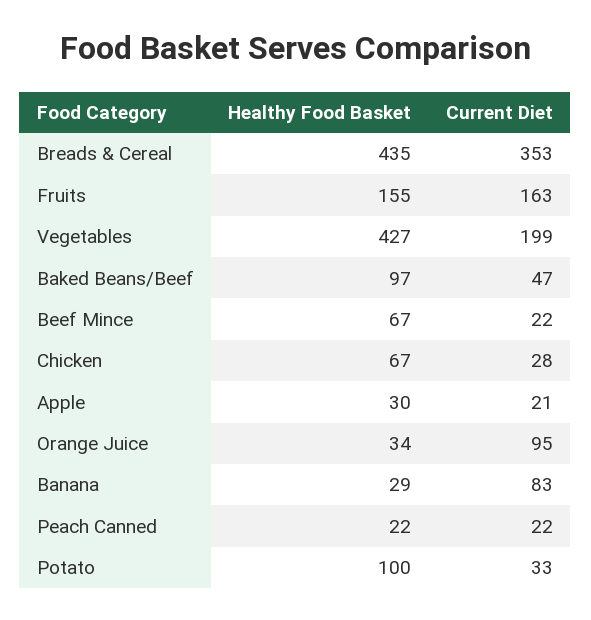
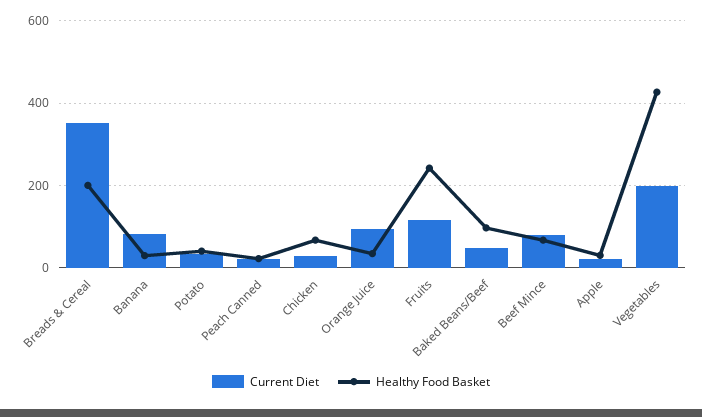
Healthy Food Basket, Breads & Cereal: 435 -> 200
Healthy Food Basket, Fruits: 155 -> 240
Current Diet, Fruits: 163 -> 120
Current Diet, Beef Mince: 22 -> 80
Healthy Food Basket, Potato: 100 -> 40

